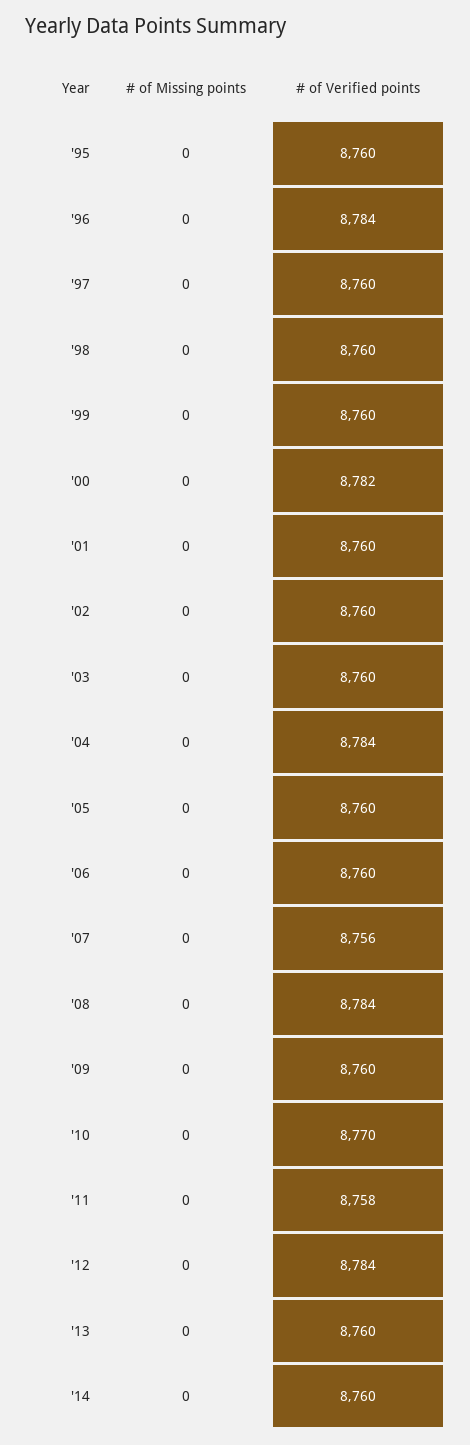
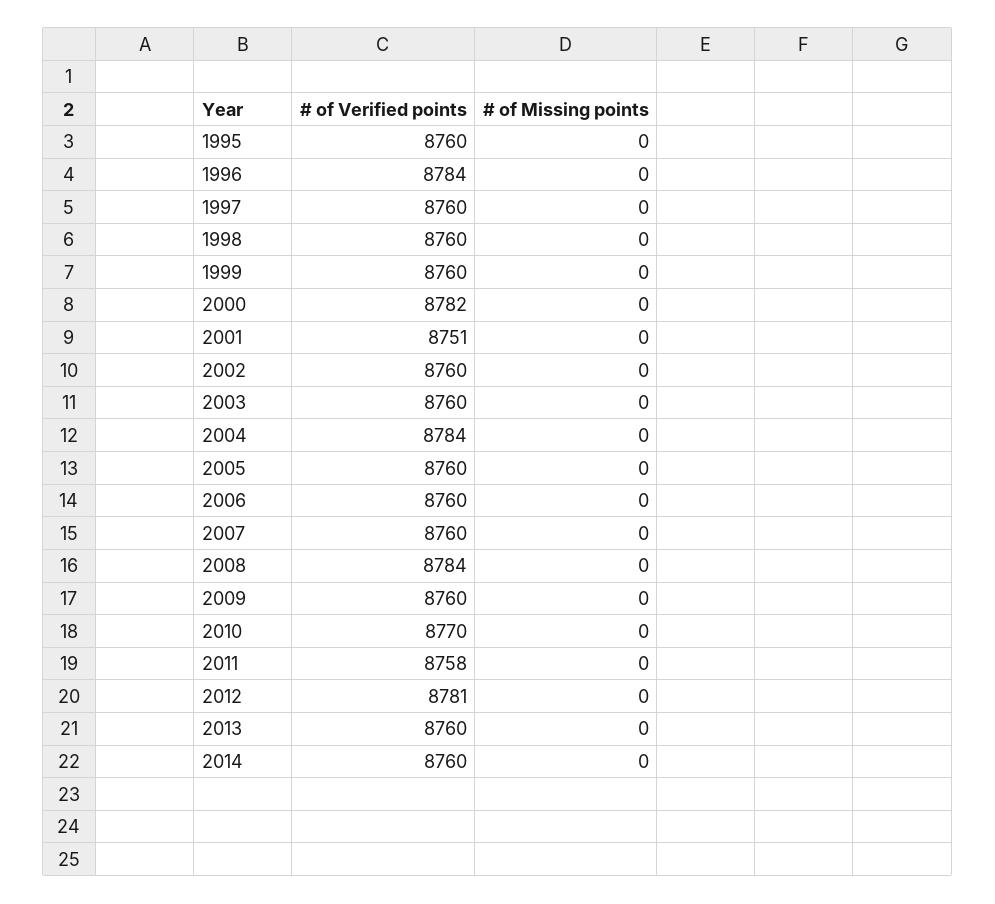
# of Verified points, '01: 8760 -> 8751
# of Verified points, '07: 8756 -> 8760
# of Verified points, '12: 8784 -> 8781

